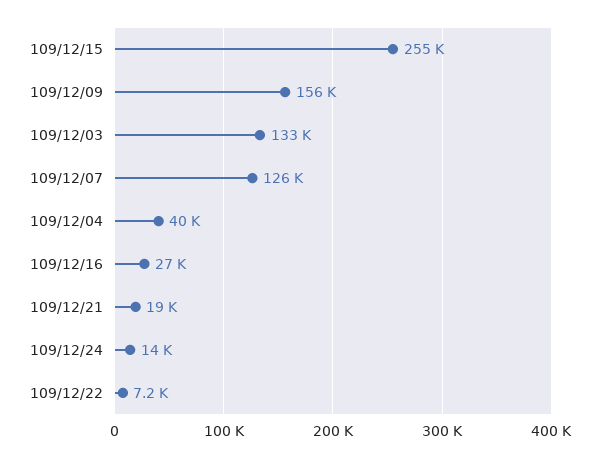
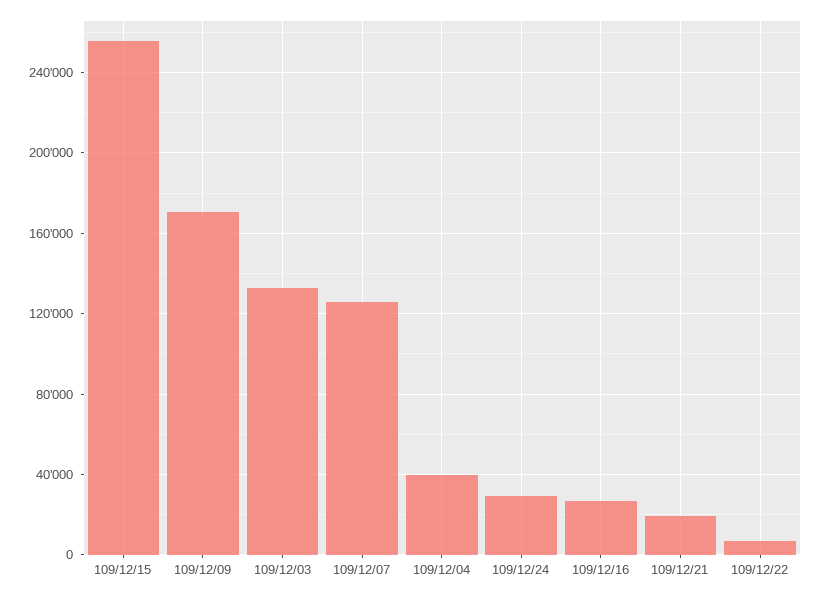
109/12/09: 156000 -> 170000
109/12/24: 14000 -> 30000

